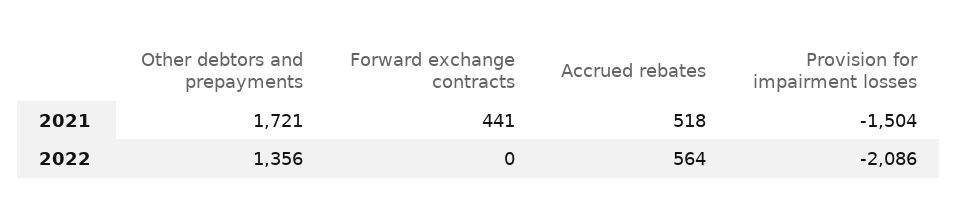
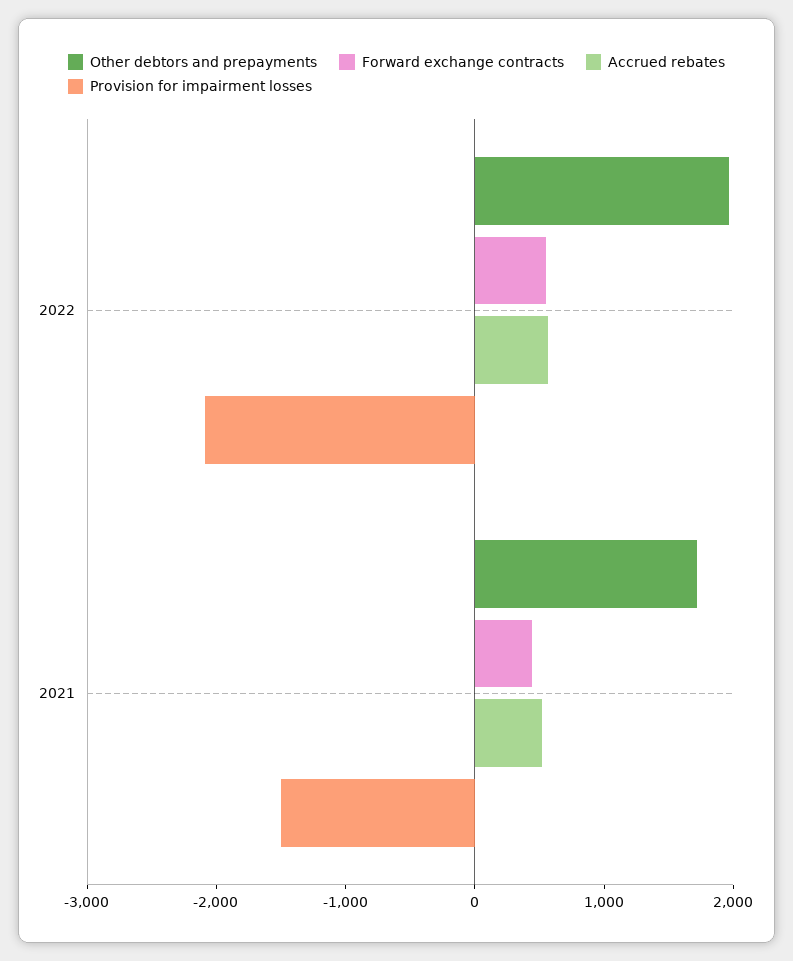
Other debtors and prepayments, 2022: 1356 -> 2000
Forward exchange contracts, 2022: 0 -> 600

